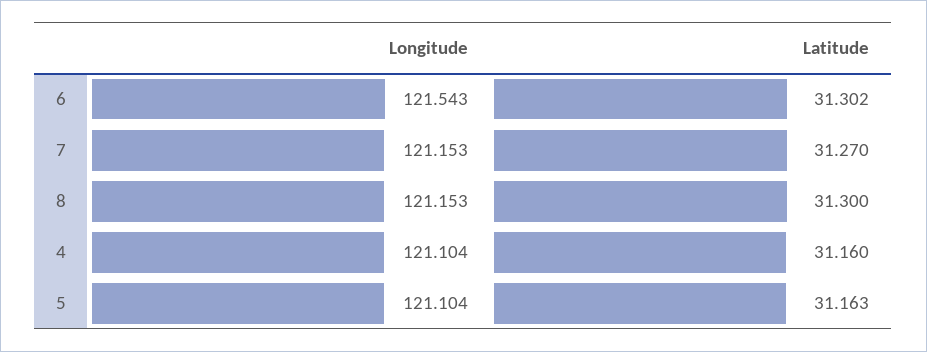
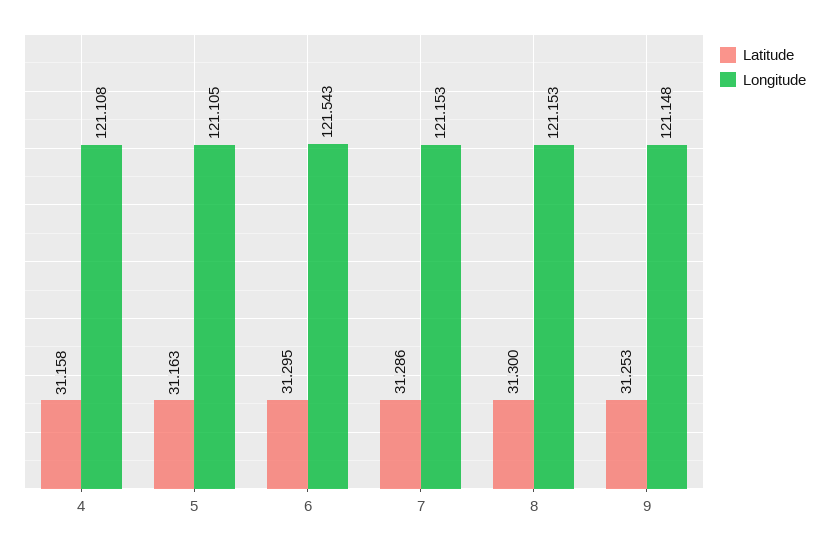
Latitude, 6: 31.302 -> 31.295
Latitude, 7: 31.27 -> 31.286
Longitude, 4: 121.104 -> 121.108
Latitude, 4: 31.16 -> 31.158
Longitude, 5: 121.104 -> 121.105
Latitude, 9: none -> 31.253
Longitude, 9: none -> 121.148

